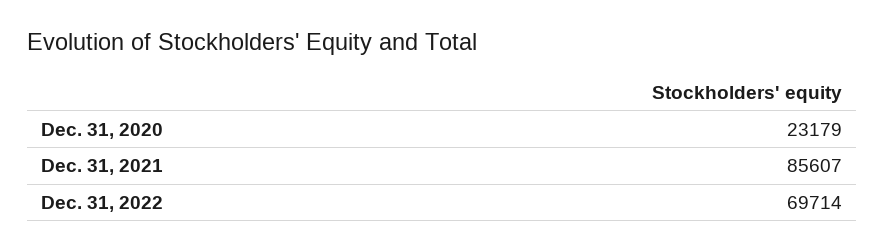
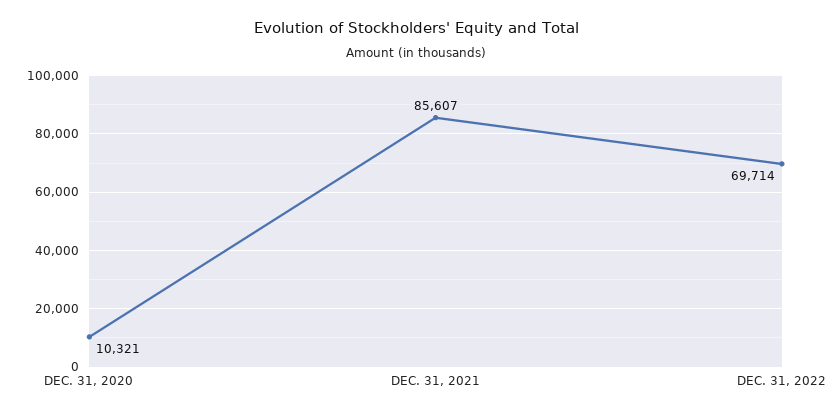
Dec. 31, 2020: 23179 -> 10321

